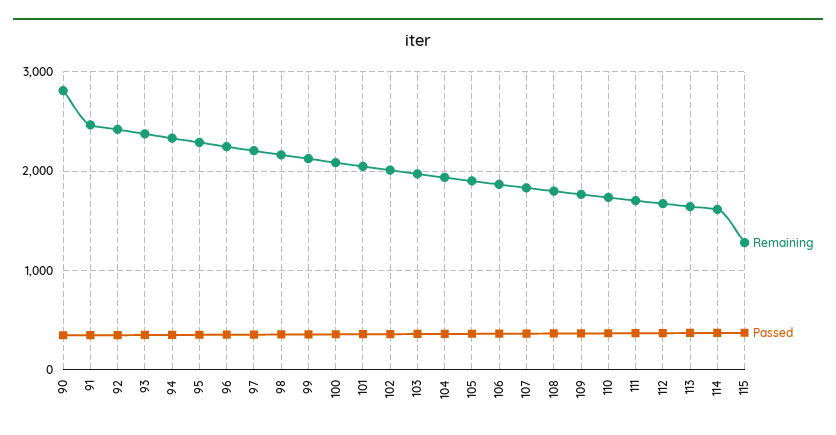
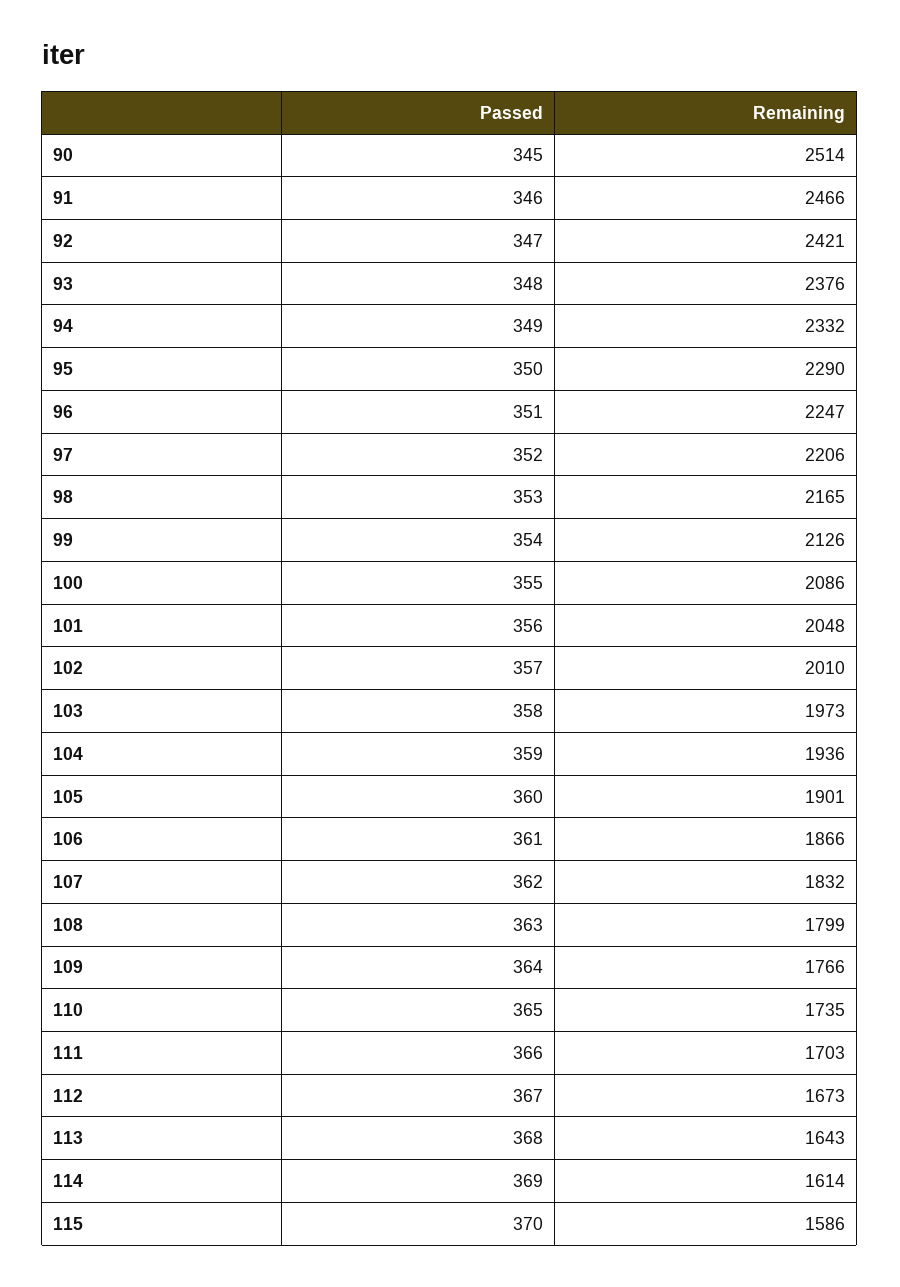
Remaining, 90: 2800 -> 2514
Remaining, 115: 1300 -> 1586

